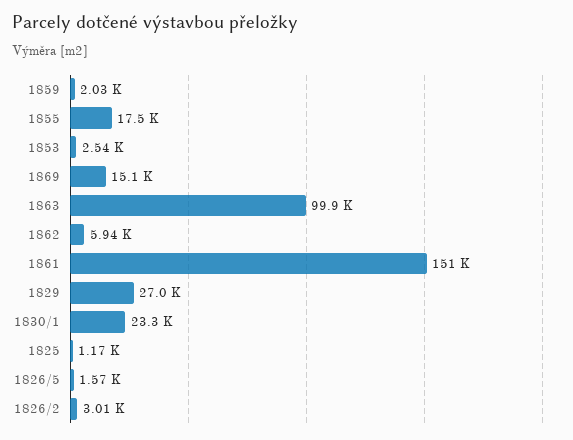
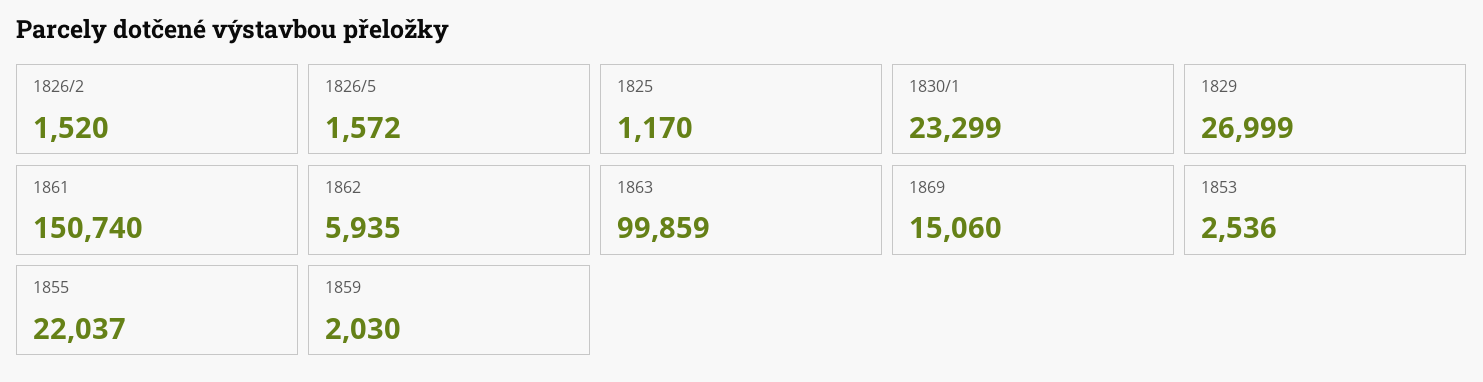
1855: 17500 -> 22037
1826/2: 3010 -> 1520

